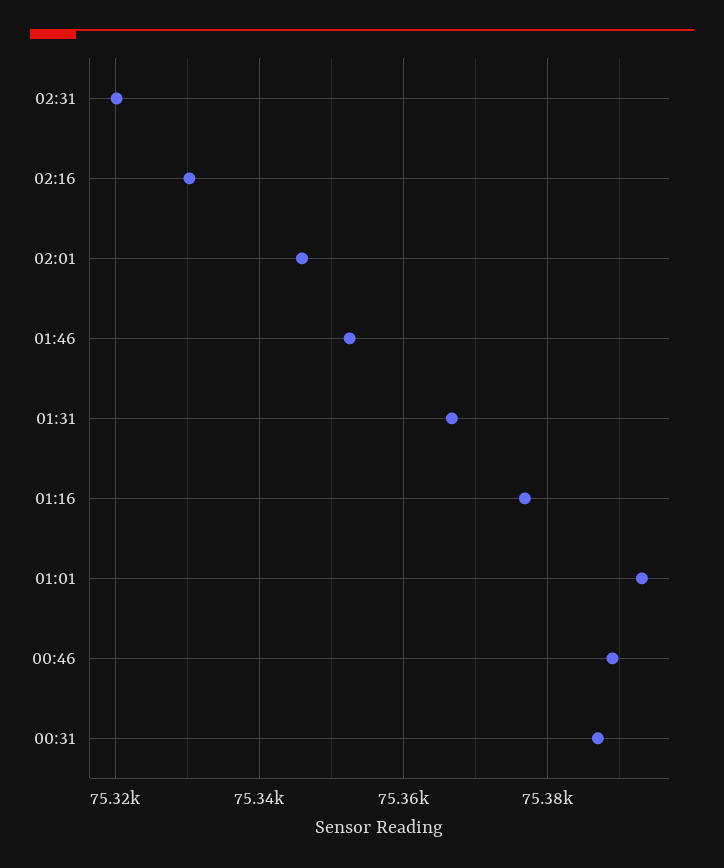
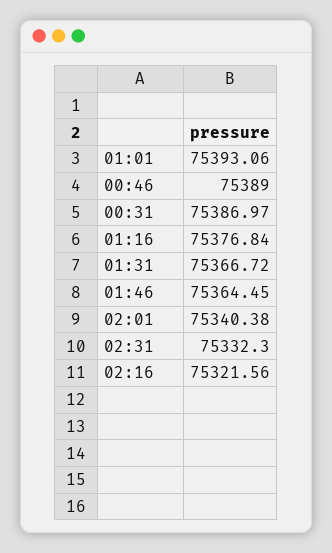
02:31: 75320 -> 75332.3
02:16: 75330 -> 75321.56
02:01: 75346 -> 75340.38
01:46: 75352 -> 75364.45

